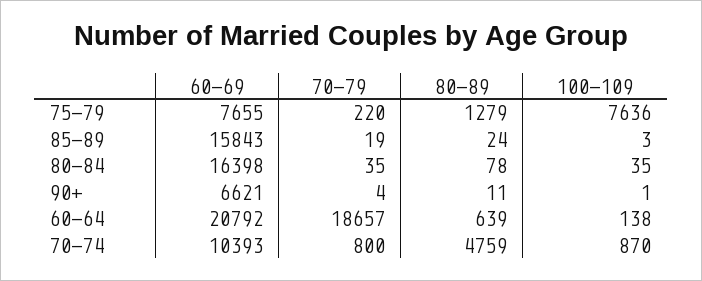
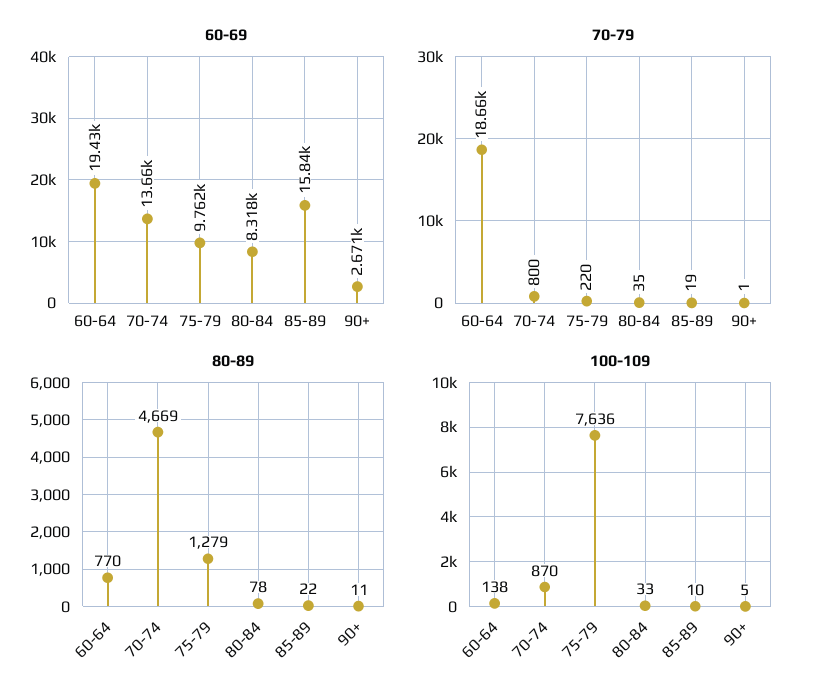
60-69, 75-79: 7655 -> 9762
80-89, 85-89: 24 -> 22
100-109, 85-89: 3 -> 10
60-69, 80-84: 16398 -> 8318
100-109, 80-84: 35 -> 33
60-69, 90+: 6621 -> 2671
70-79, 90+: 4 -> 1
100-109, 90+: 1 -> 5
60-69, 60-64: 20792 -> 19430
80-89, 60-64: 639 -> 770
60-69, 70-74: 10393 -> 13660
80-89, 70-74: 4759 -> 4669

